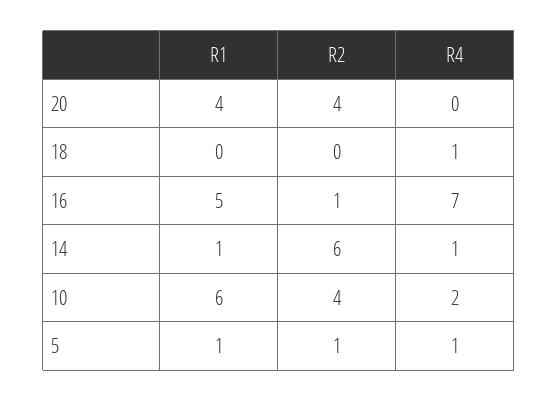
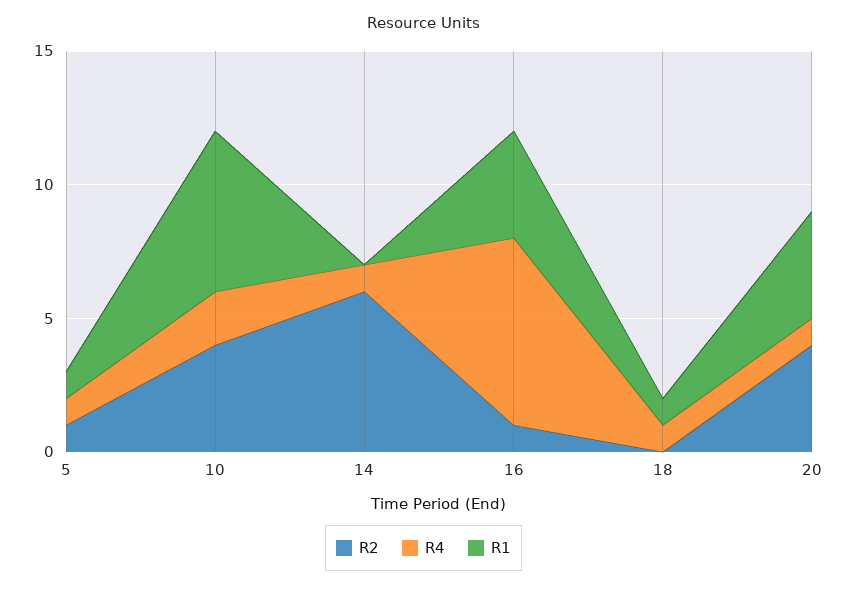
R4, 20: 0 -> 1
R1, 18: 0 -> 1
R1, 16: 5 -> 4
R1, 14: 1 -> 0

